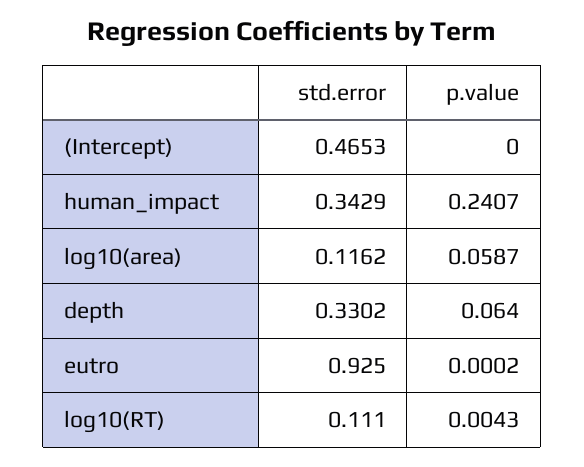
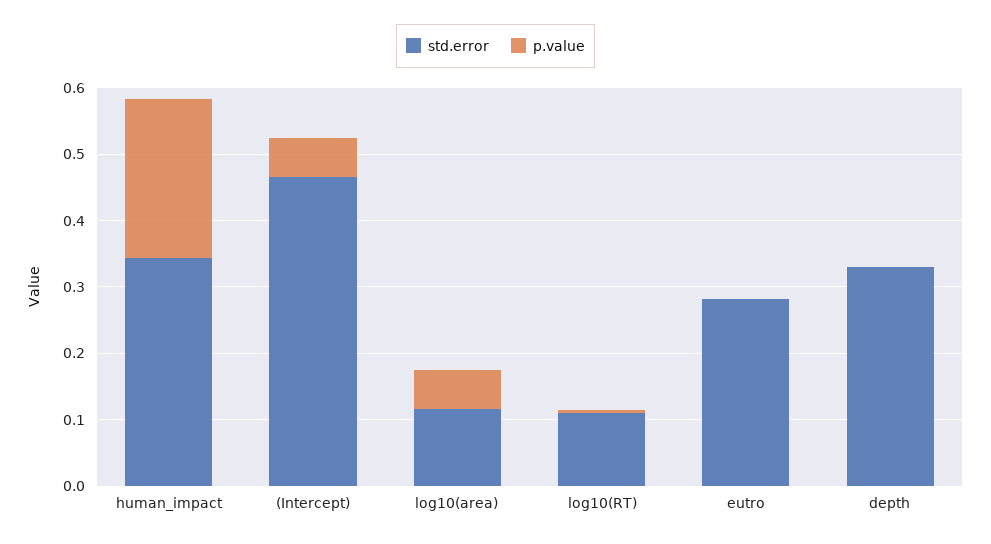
p.value, (Intercept): 0 -> 0.06
p.value, depth: 0.064 -> 0
std.error, eutro: 0.925 -> 0.28

